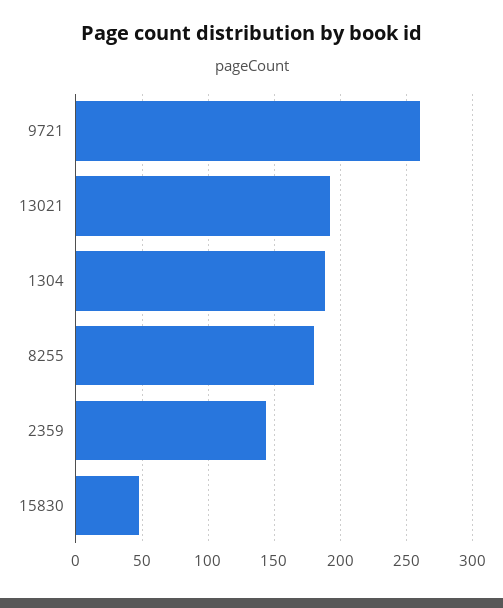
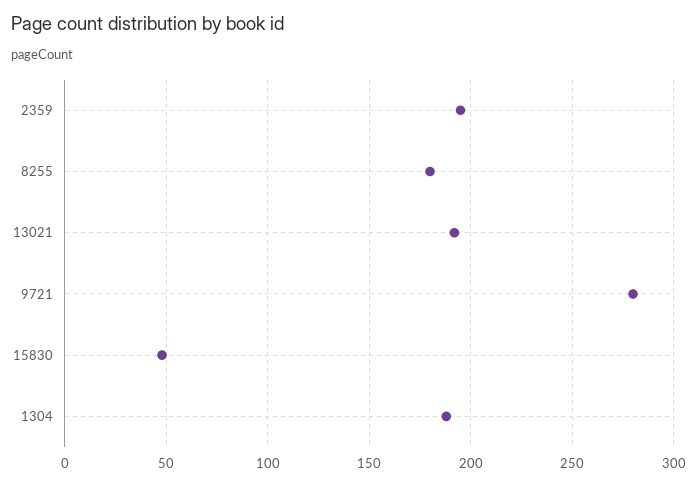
9721: 260 -> 280
2359: 145 -> 195

